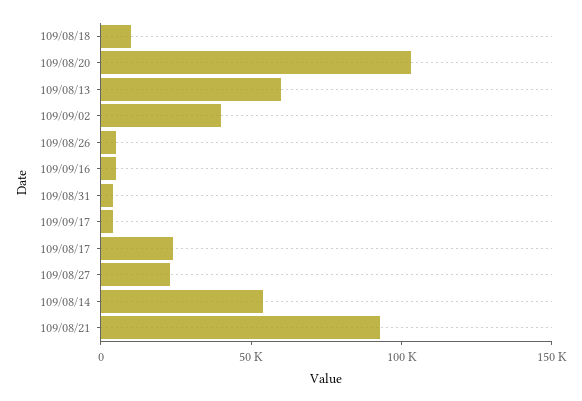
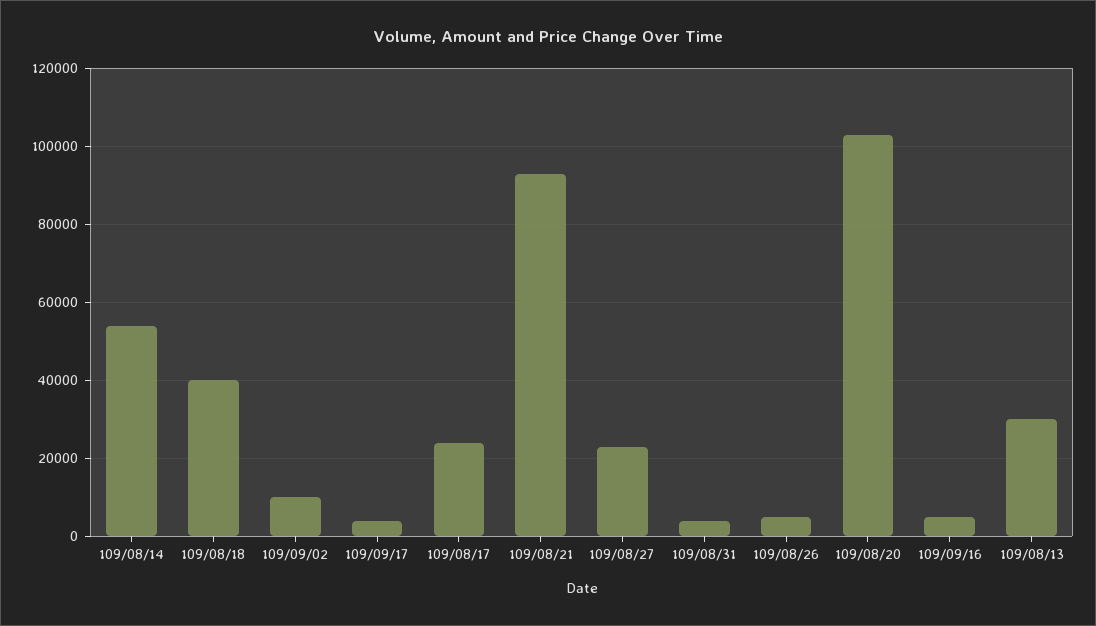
109/08/18: 10000 -> 40000
109/08/13: 60000 -> 30000
109/09/02: 40000 -> 10000

